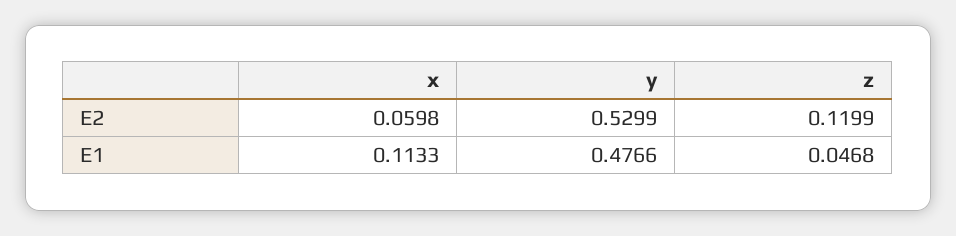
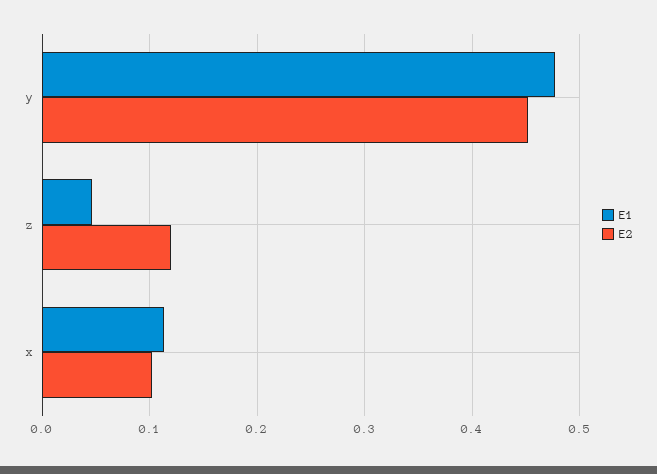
E2, x: 0.0598 -> 0.1
E2, y: 0.5299 -> 0.45

